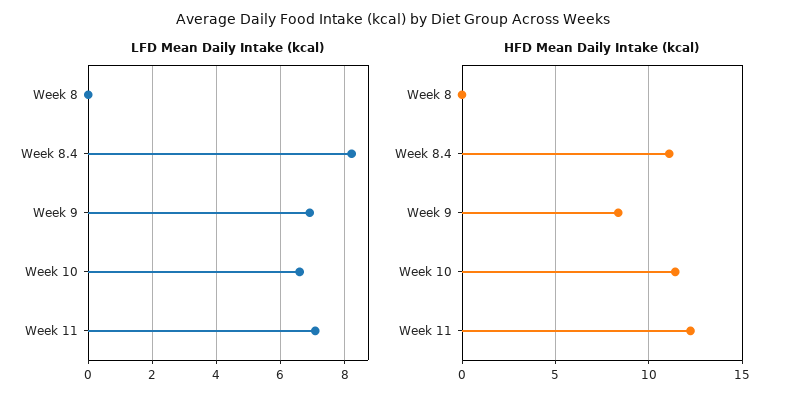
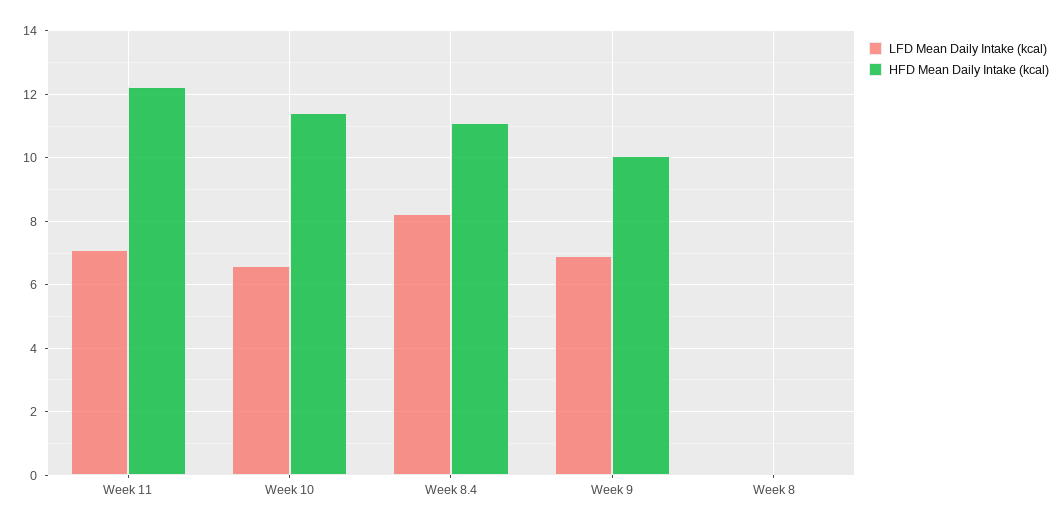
HFD Mean Daily Intake (kcal), Week 9: 8.5 -> 10

